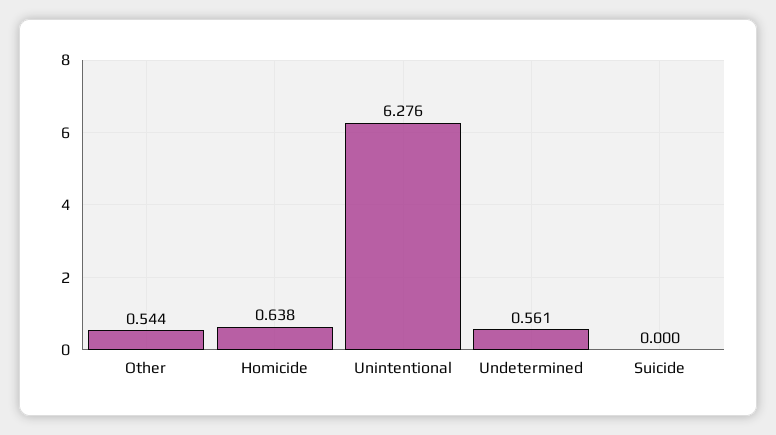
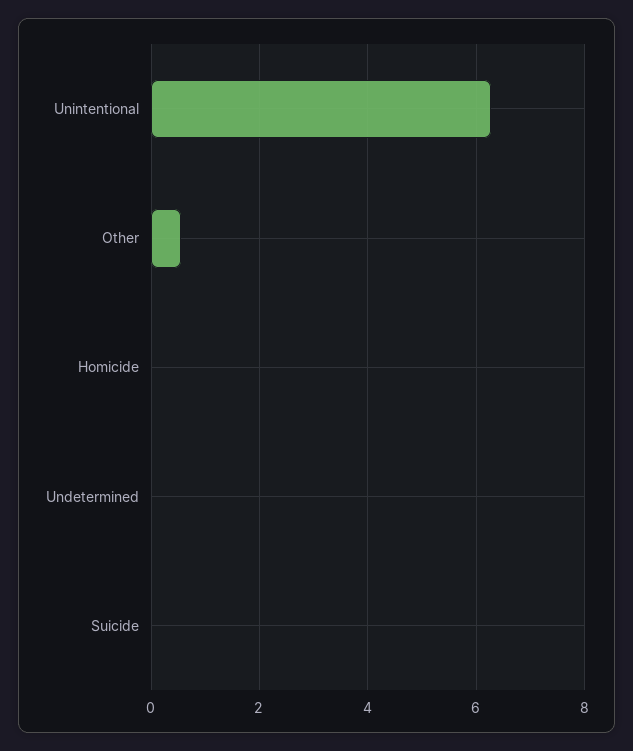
Homicide: 0.638 -> 0
Undetermined: 0.561 -> 0

